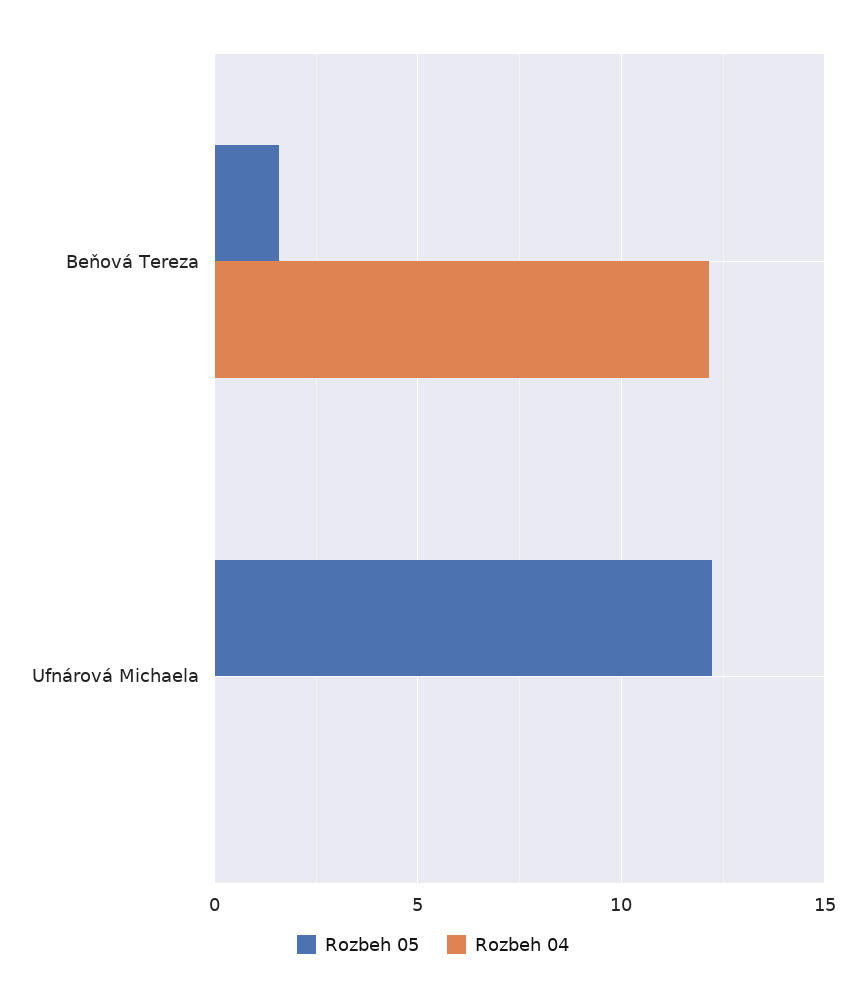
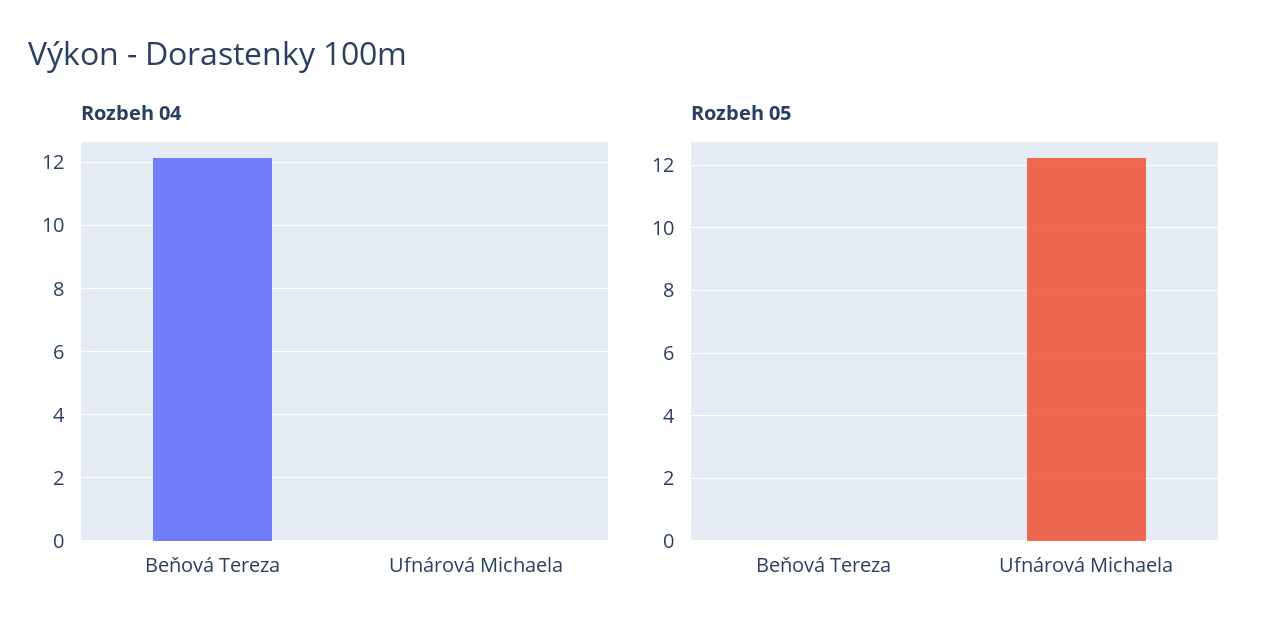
Rozbeh 05, Beňová Tereza: 1.5 -> 0

